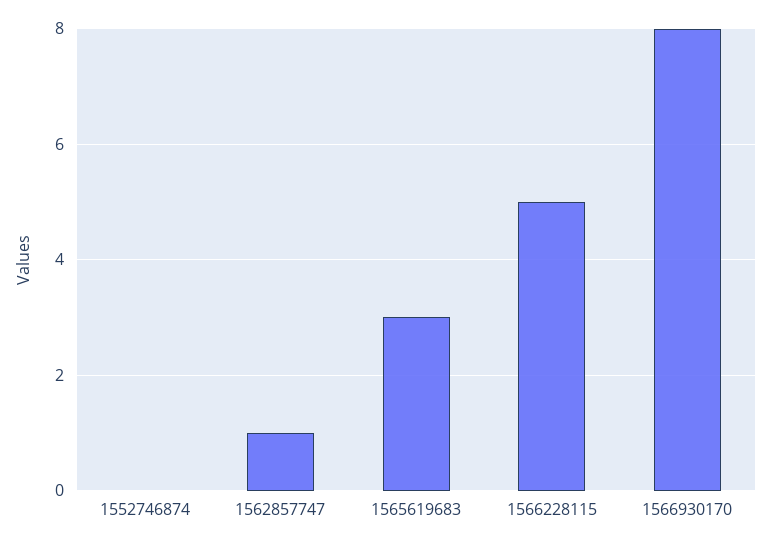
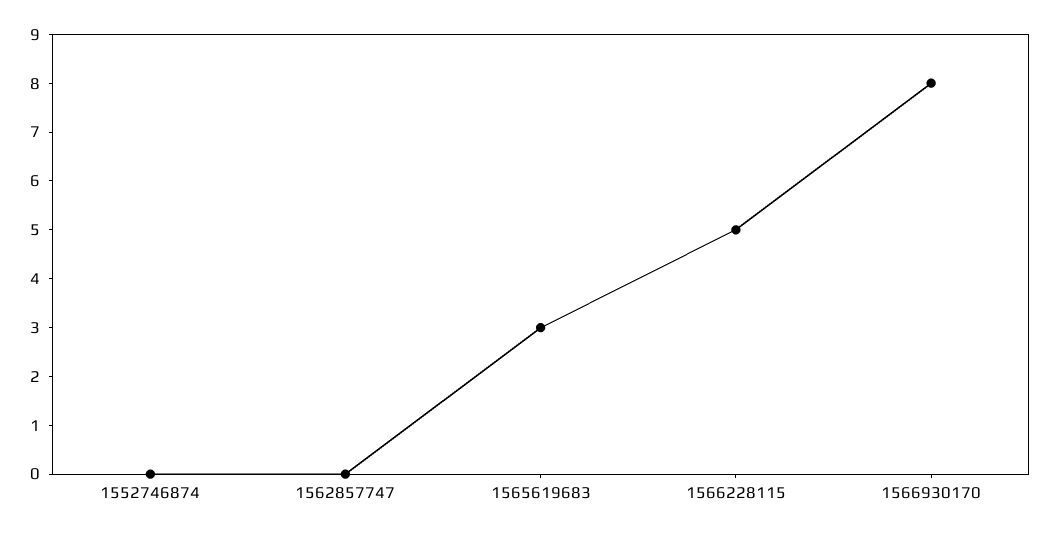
1562857747: 1 -> 0

